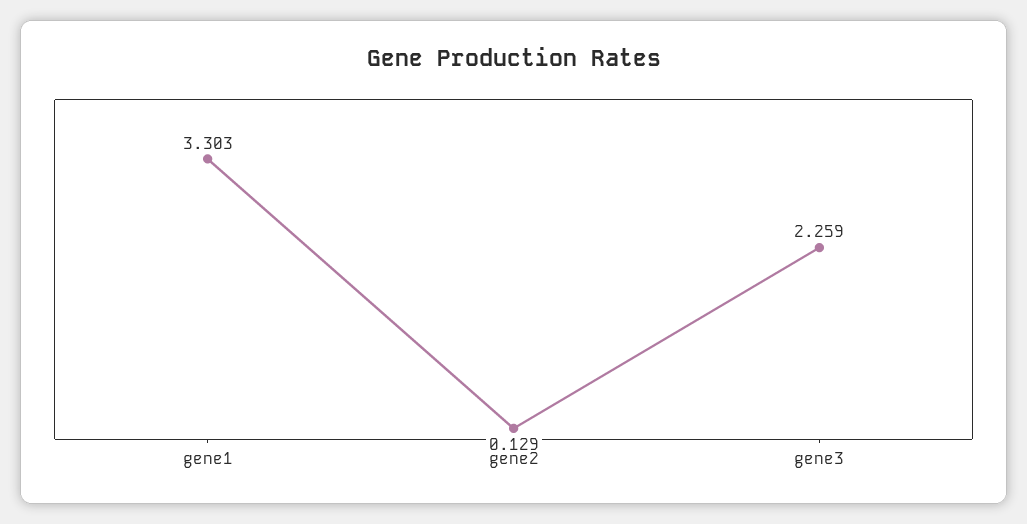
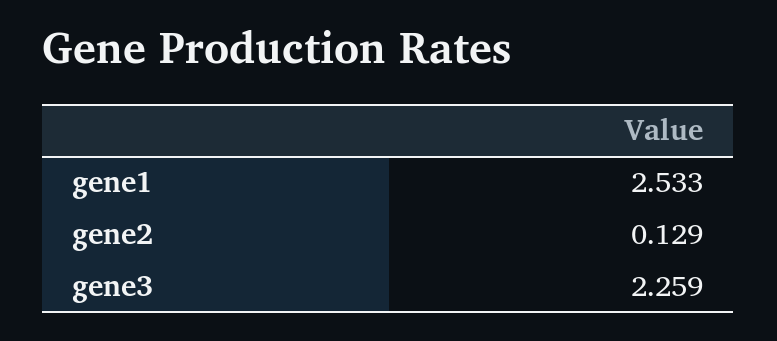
gene1: 3.303 -> 2.533

